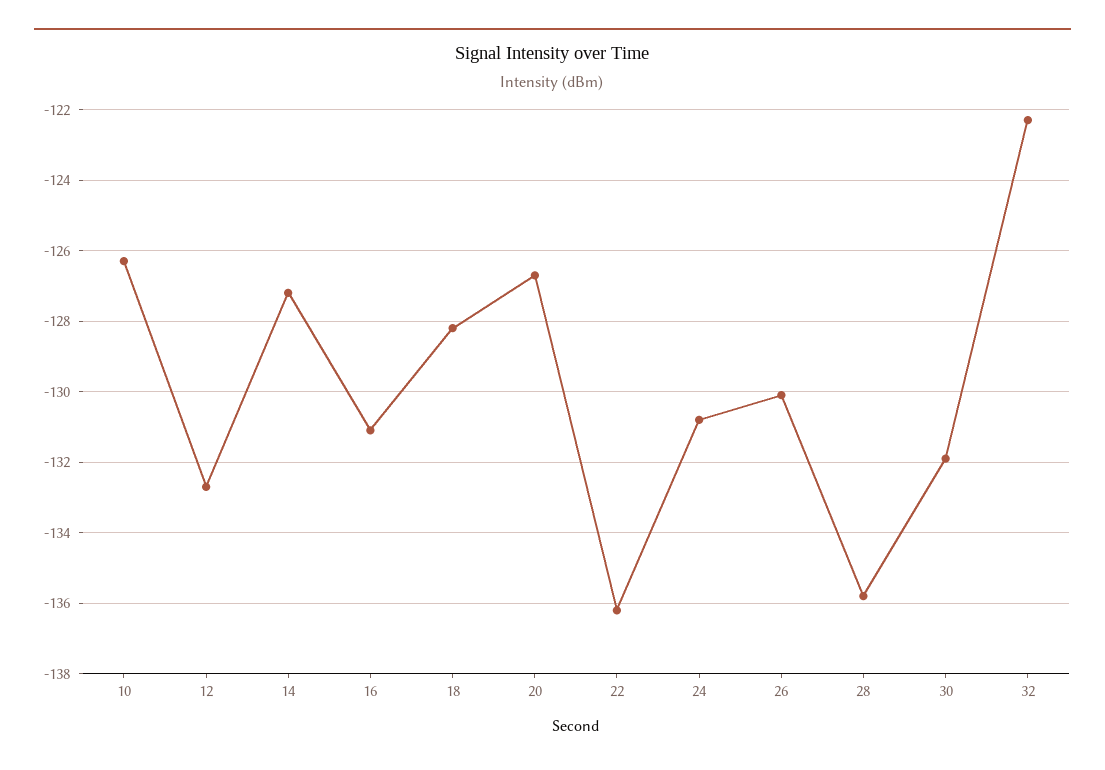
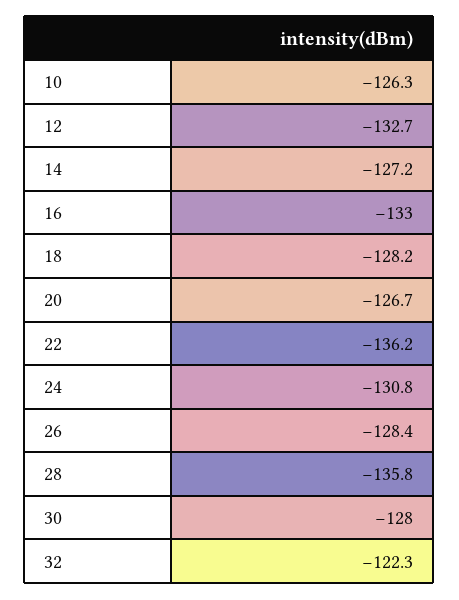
16: -131 -> -133
26: -130 -> -128.4
30: -132 -> -128

